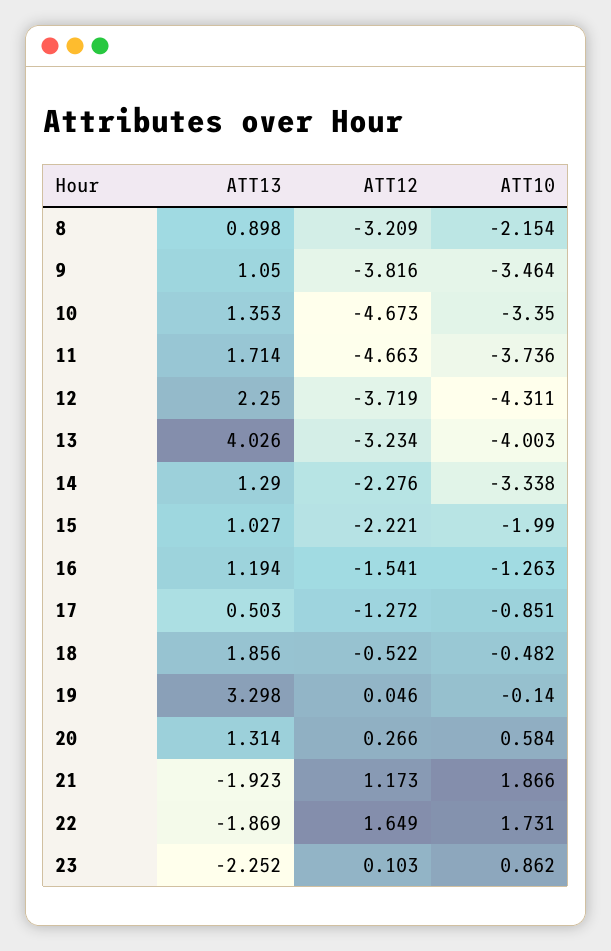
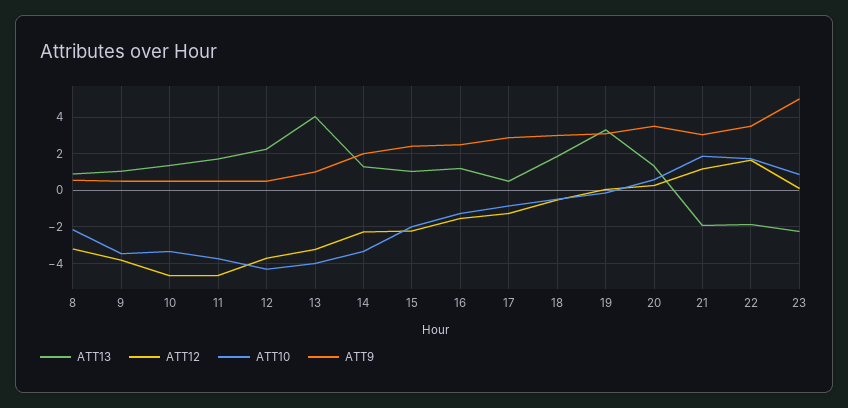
ATT9, 8: none -> 0.5
ATT9, 9: none -> 0.5
ATT9, 10: none -> 0.5
ATT9, 11: none -> 0.5
ATT9, 12: none -> 0.5
ATT9, 13: none -> 1
ATT9, 14: none -> 2
ATT9, 15: none -> 2.5
ATT9, 16: none -> 2.5
ATT9, 17: none -> 3
ATT9, 18: none -> 3
ATT9, 19: none -> 3
ATT9, 20: none -> 3.5
ATT9, 21: none -> 3
ATT9, 22: none -> 3.5
ATT9, 23: none -> 5

